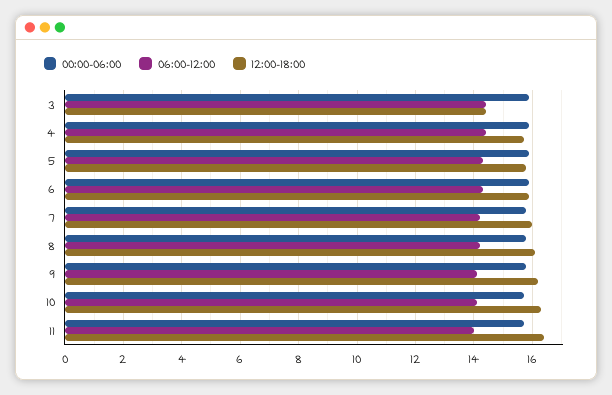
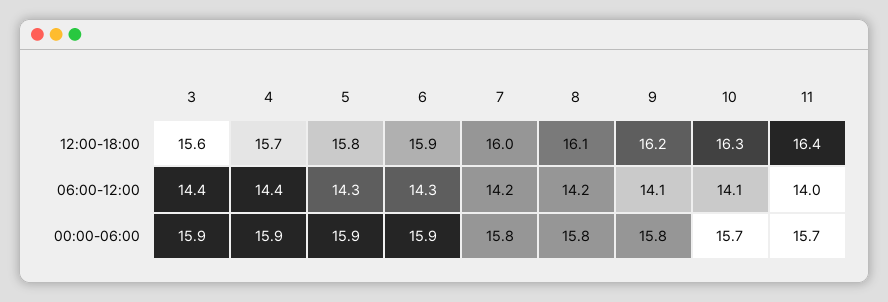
12:00-18:00, 3: 14.5 -> 15.6

